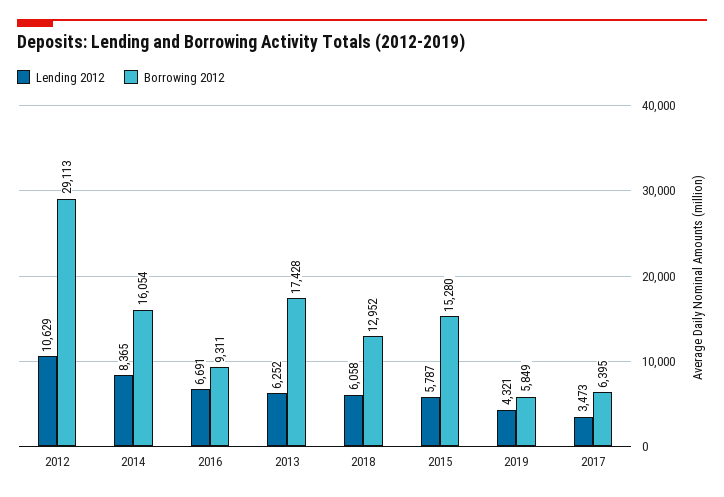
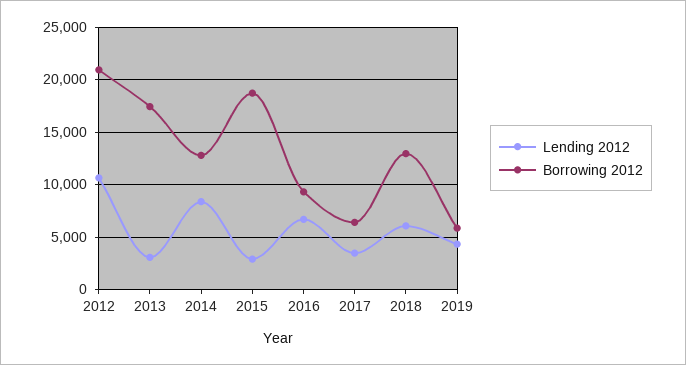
Borrowing 2012, 2012: 29113 -> 21000
Borrowing 2012, 2014: 16054 -> 13000
Lending 2012, 2013: 6252 -> 3000
Lending 2012, 2015: 5787 -> 3000
Borrowing 2012, 2015: 15280 -> 19000

